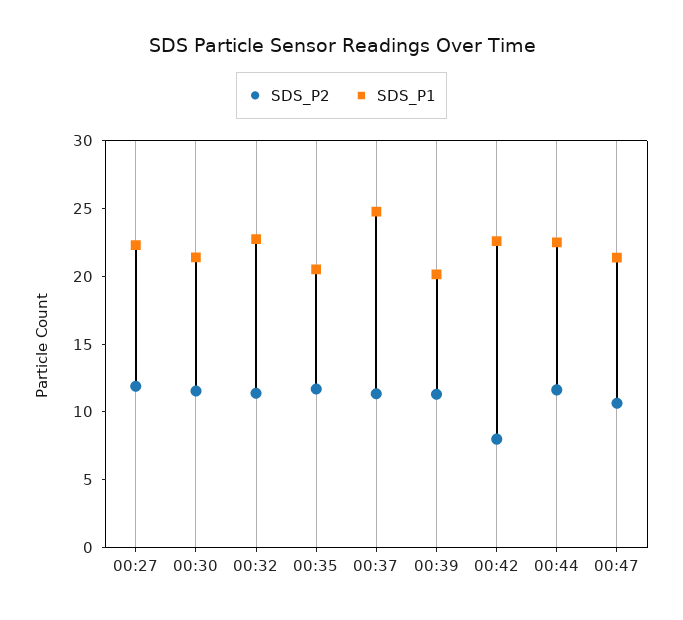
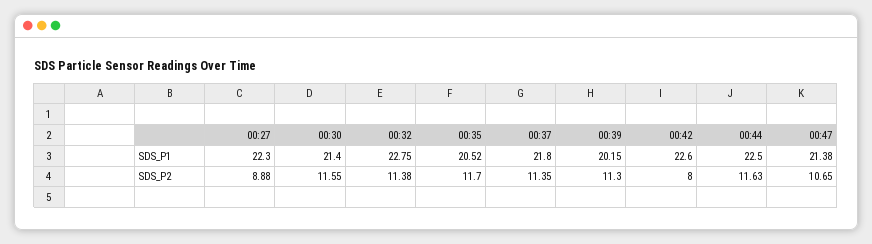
SDS_P2, 00:27: 12 -> 8.88
SDS_P1, 00:37: 25 -> 21.8

